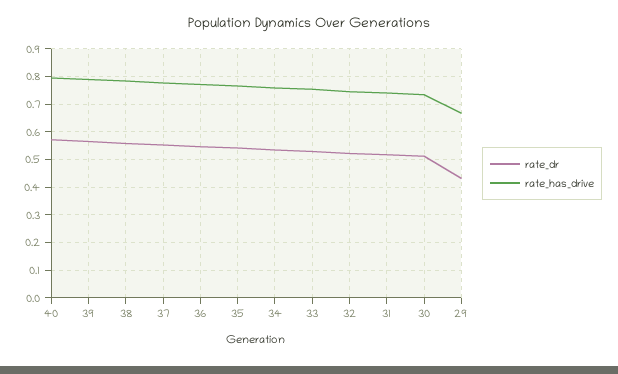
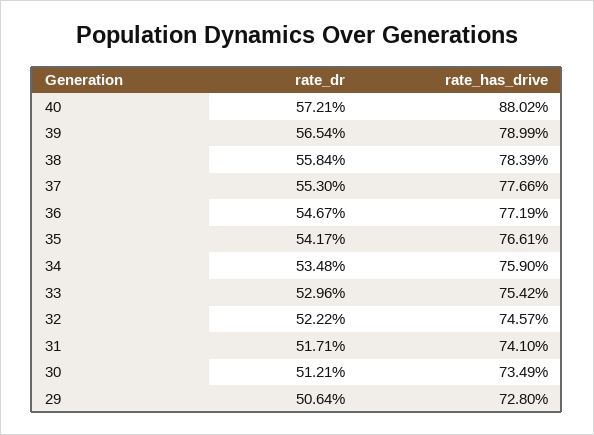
rate_has_drive, 40: 0.8 -> 0.8802
rate_dr, 29: 0.425 -> 0.5064
rate_has_drive, 29: 0.675 -> 0.728

